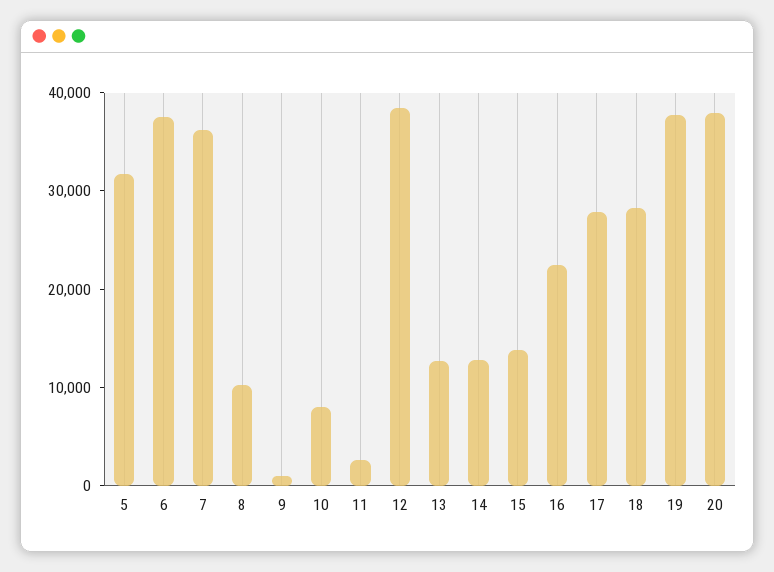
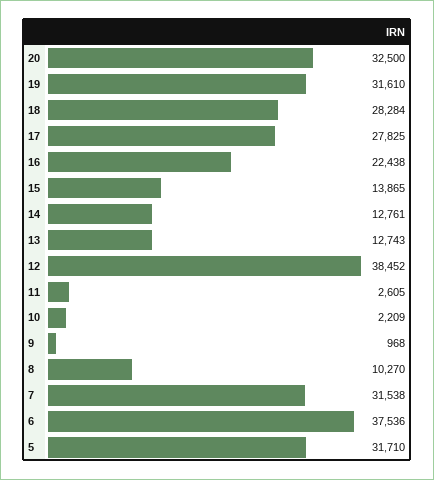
7: 36000 -> 31538
10: 8000 -> 2209
19: 38000 -> 31610
20: 38000 -> 32500

